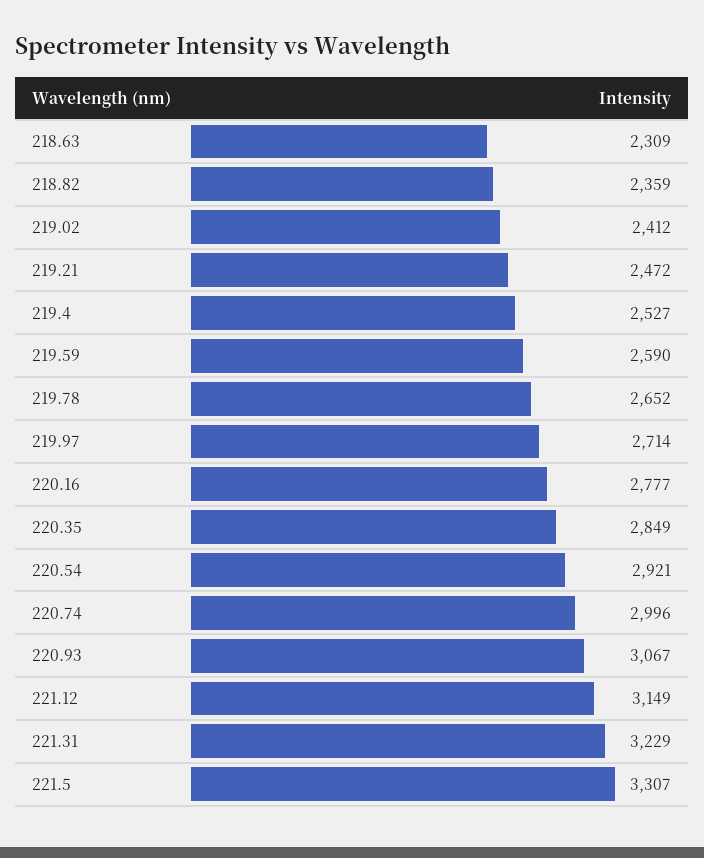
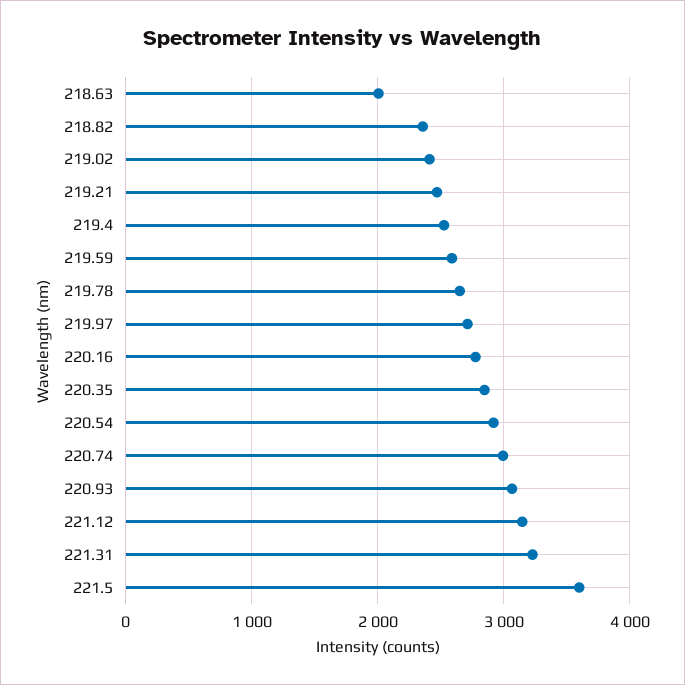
218.63: 2309 -> 2000
221.5: 3307 -> 3600

